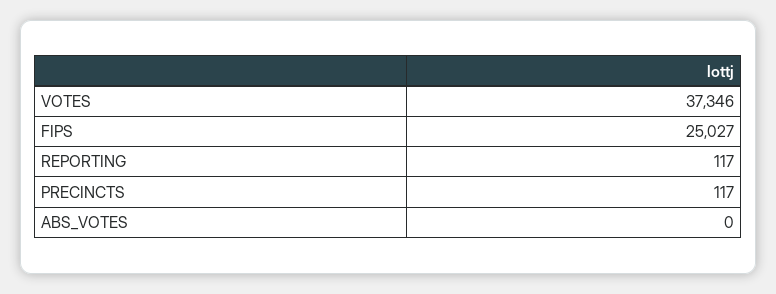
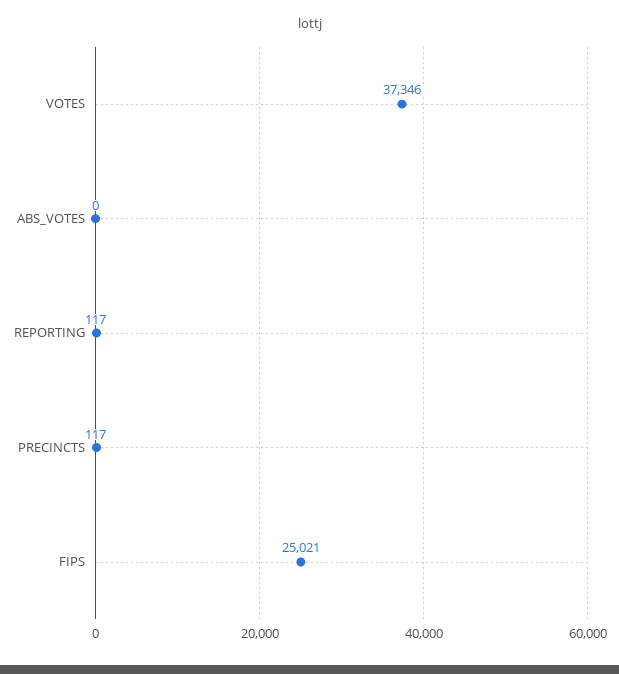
FIPS: 25027 -> 25021

